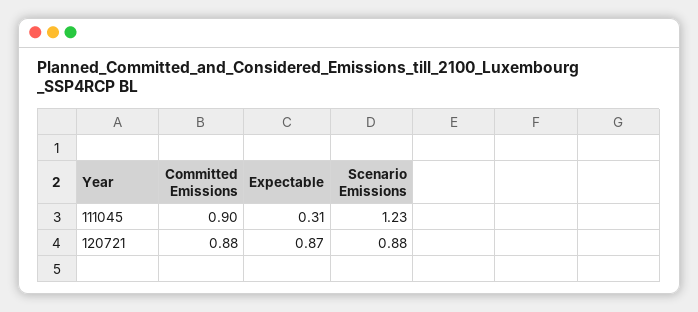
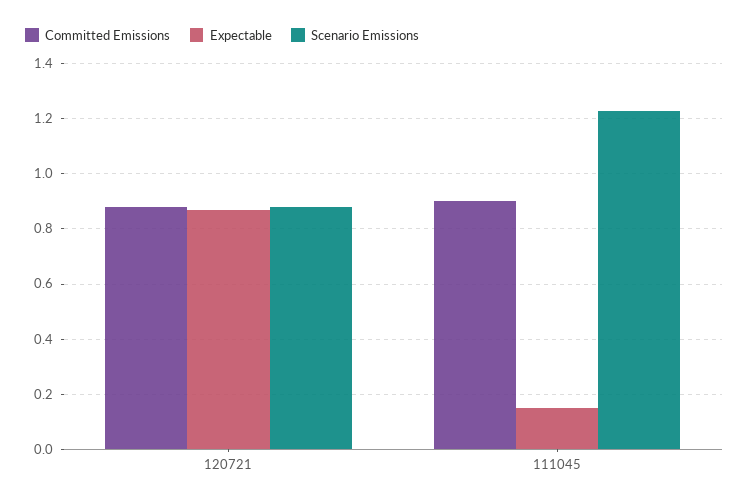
Expectable, 111045: 0.31 -> 0.15

